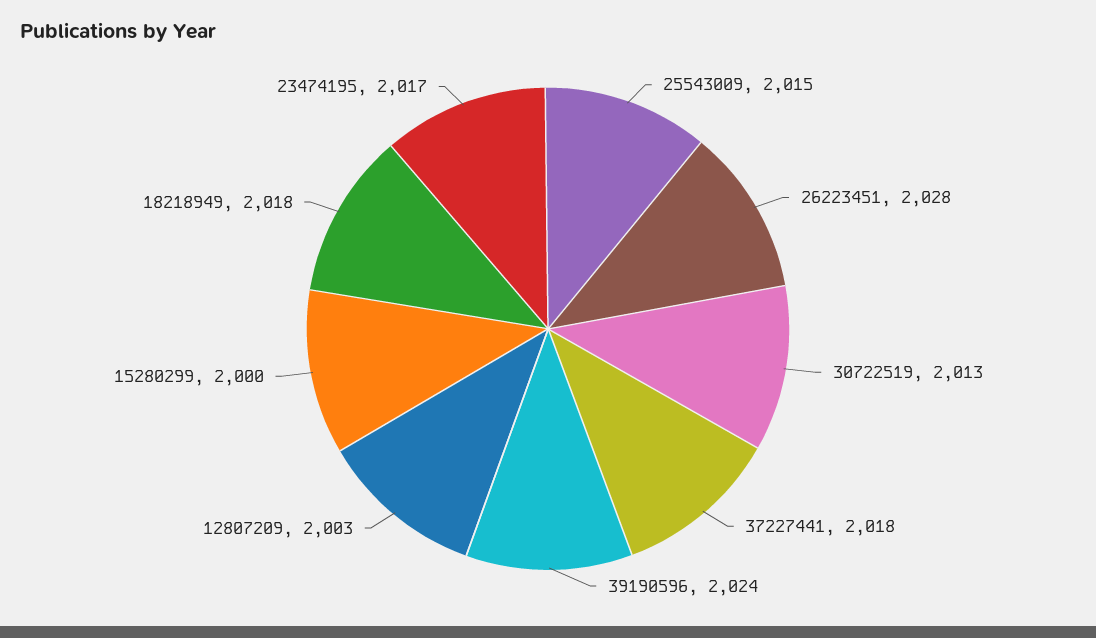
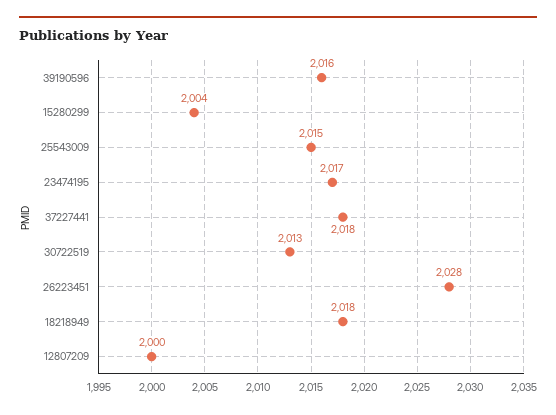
39190596: 2024 -> 2016
12807209: 2003 -> 2000
15280299: 2000 -> 2004

